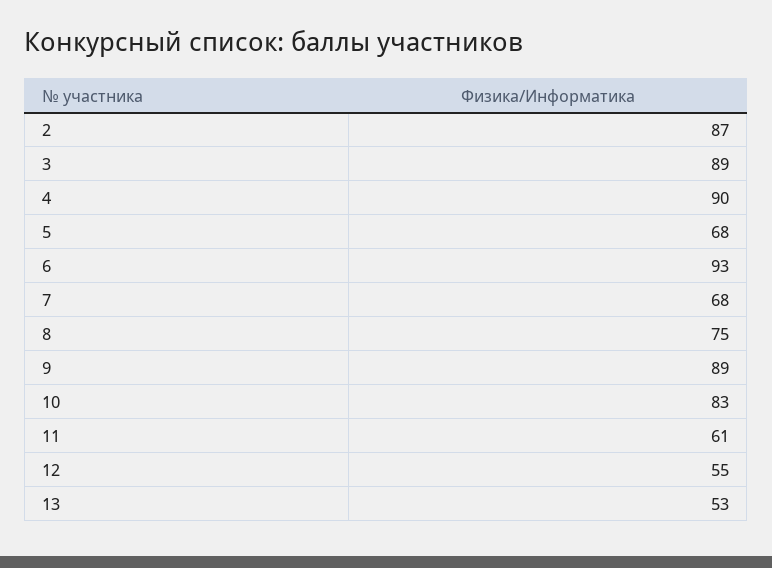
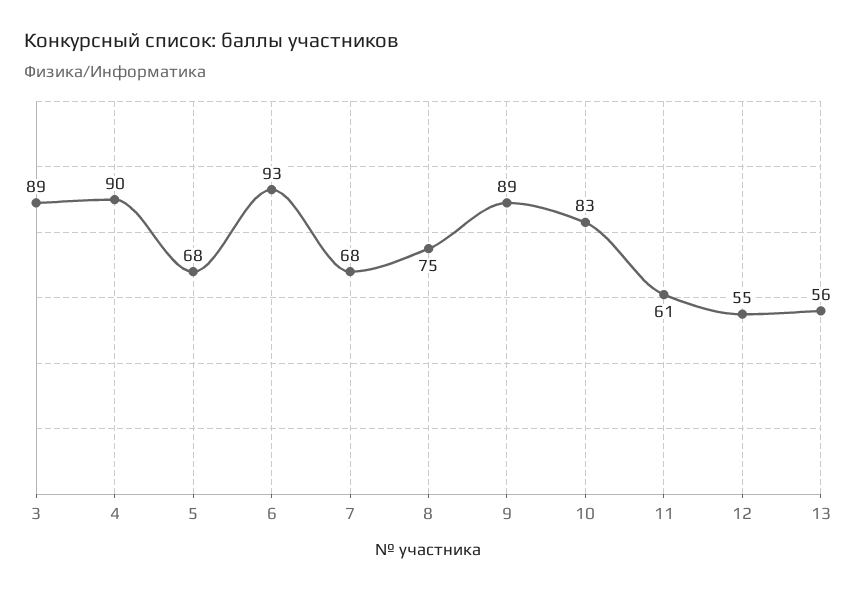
2: 87 -> none
13: 53 -> 56

